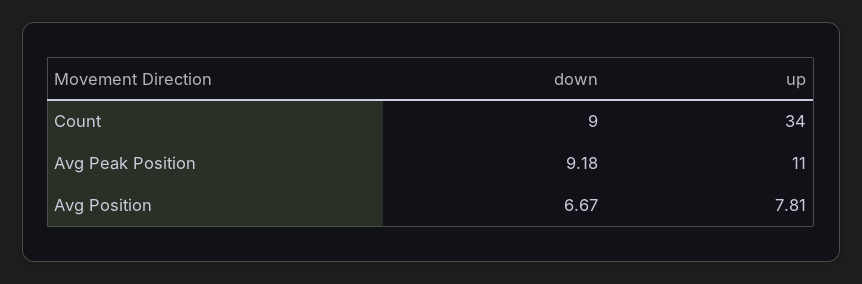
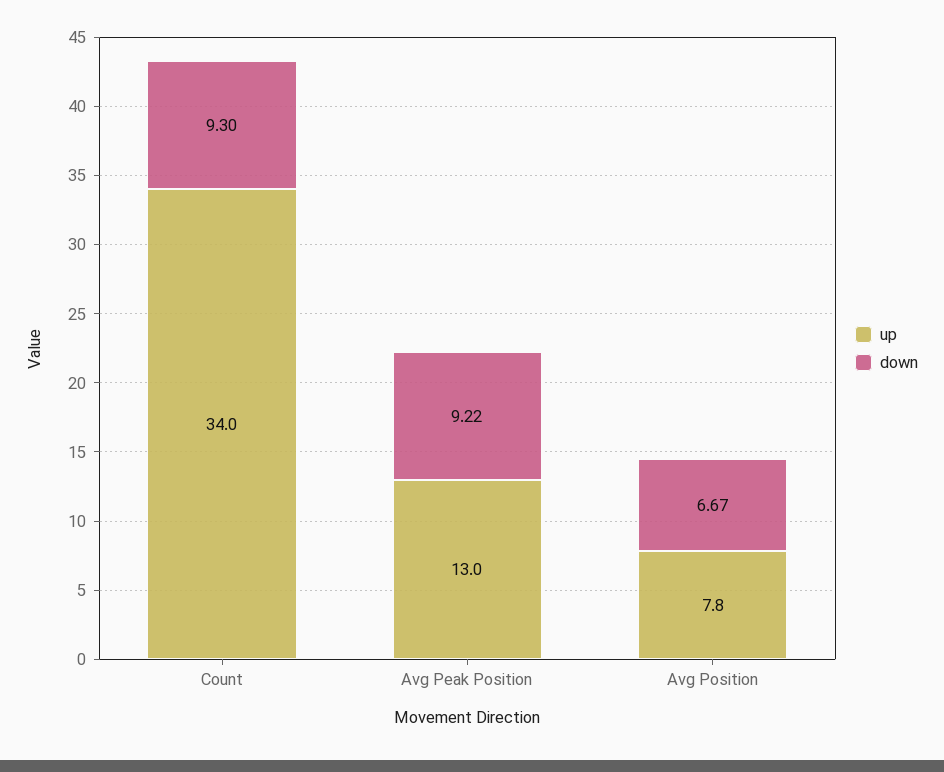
down, Count: 9 -> 9.3
down, Avg Peak Position: 9.18 -> 9.22
up, Avg Peak Position: 11 -> 13

